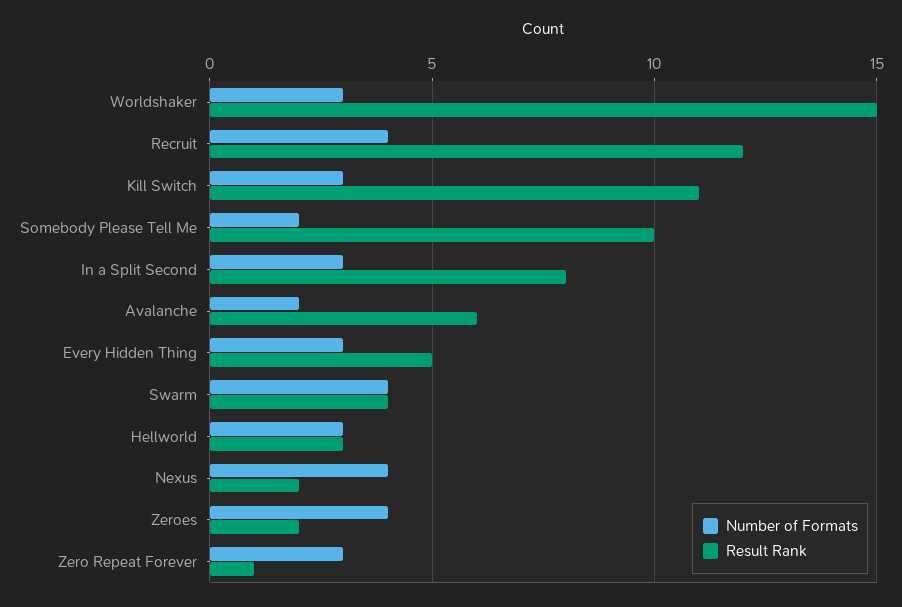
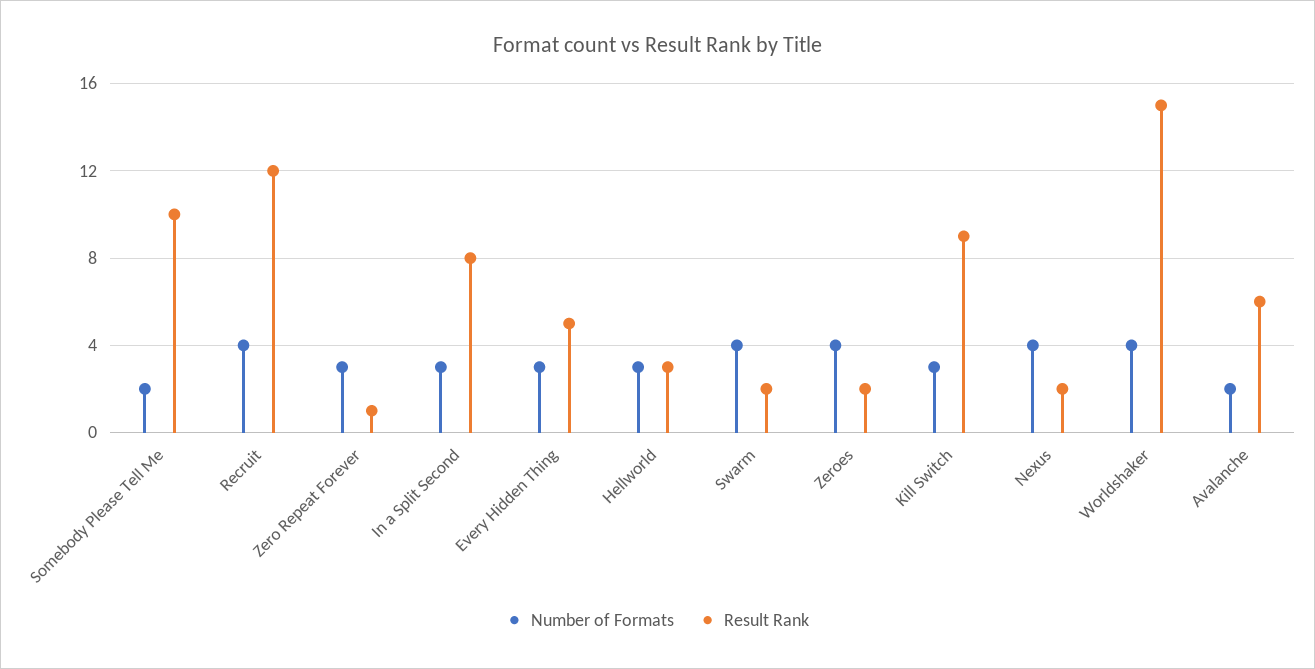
Number of Formats, Worldshaker: 3 -> 4
Result Rank, Kill Switch: 11 -> 9
Result Rank, Swarm: 4 -> 2

